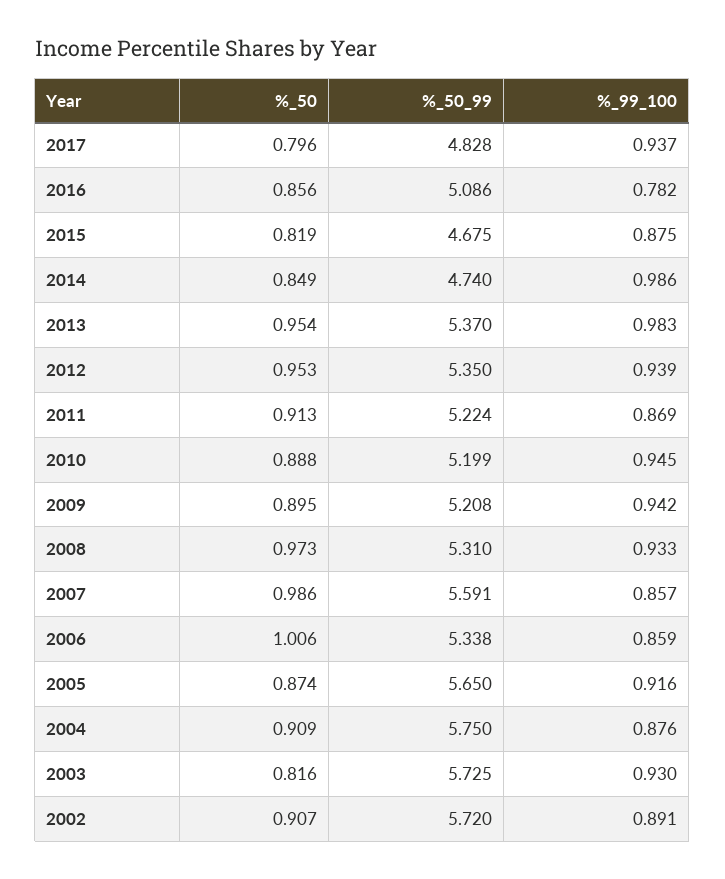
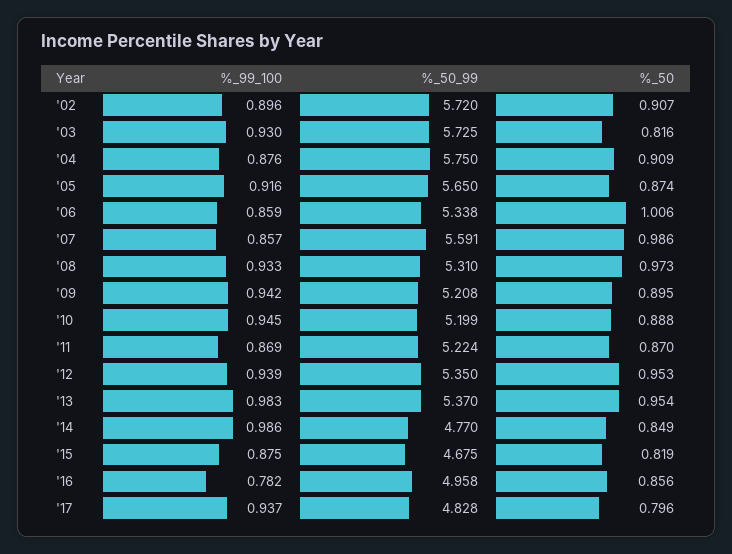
%_50_99, 2016: 5.086 -> 4.958
%_50_99, 2014: 4.74 -> 4.77
%_50, 2011: 0.913 -> 0.87
%_99_100, 2002: 0.891 -> 0.896

